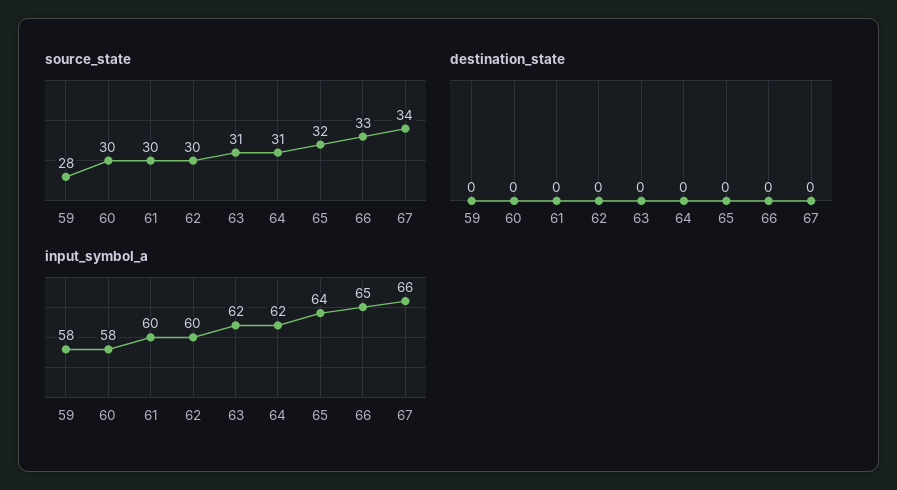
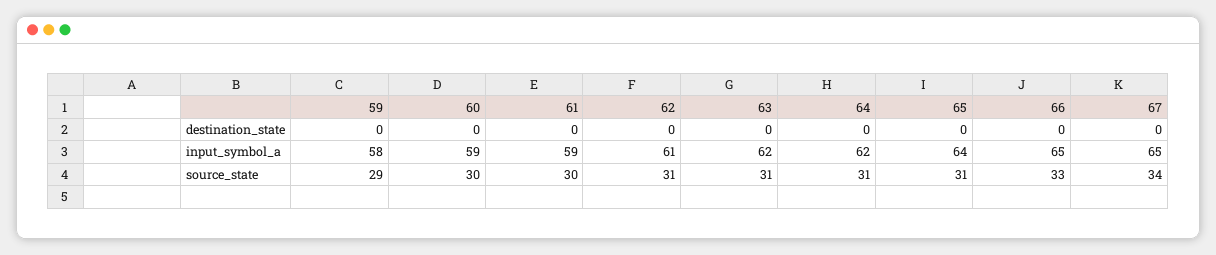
source_state, 59: 28 -> 29
source_state, 62: 30 -> 31
source_state, 65: 32 -> 31
input_symbol_a, 60: 58 -> 59
input_symbol_a, 61: 60 -> 59
input_symbol_a, 62: 60 -> 61
input_symbol_a, 67: 66 -> 65

